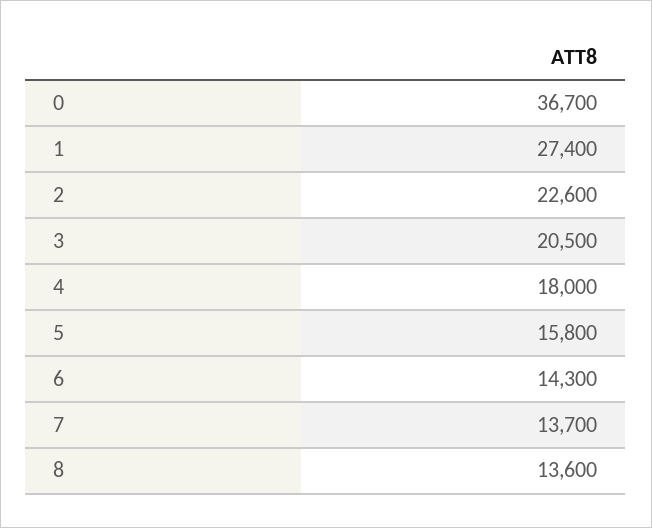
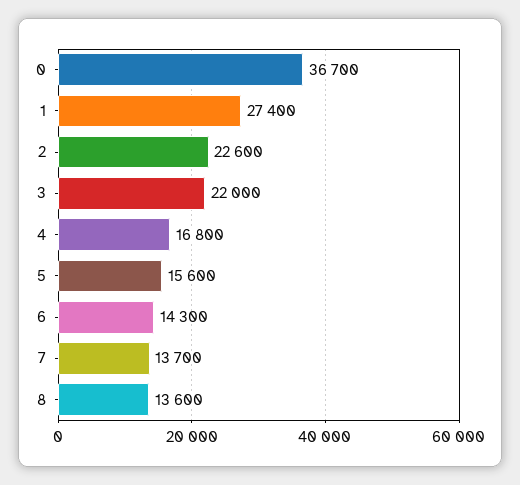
3: 20500 -> 22000
4: 18000 -> 16800
5: 15800 -> 15600

